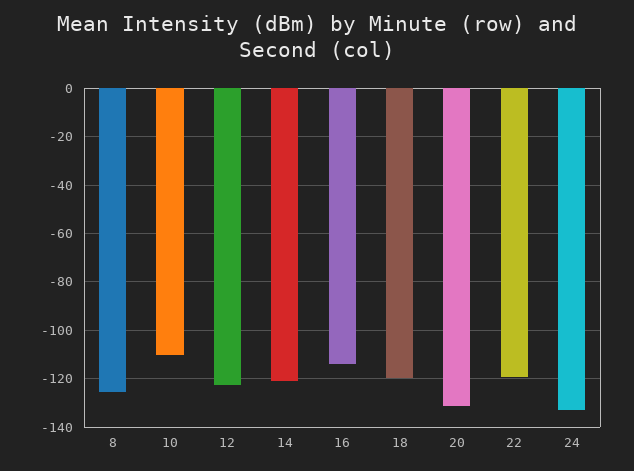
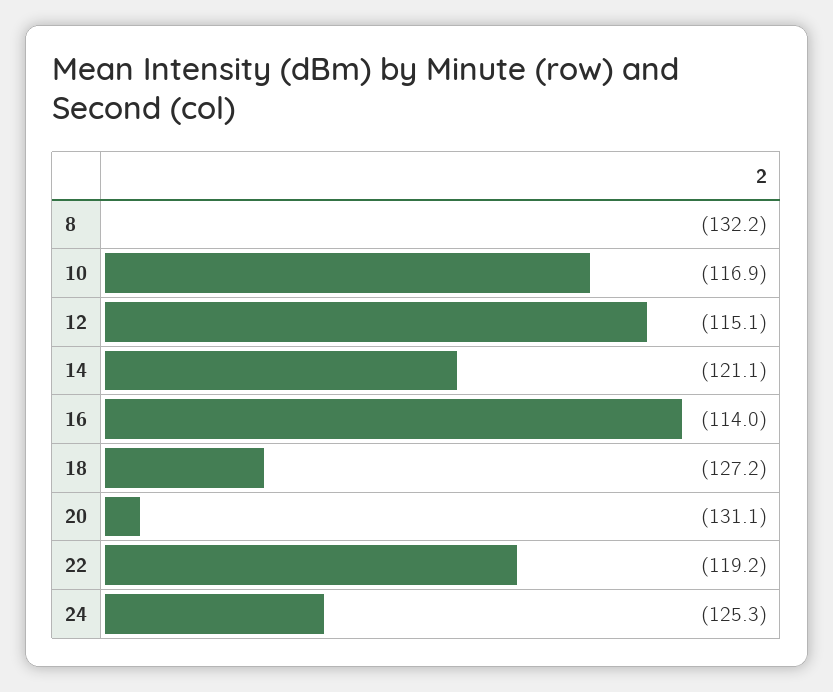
8: -125 -> -132.2
10: -110 -> -116.9
12: -122.5 -> -115.1
18: -120 -> -127.2
24: -132.5 -> -125.3

